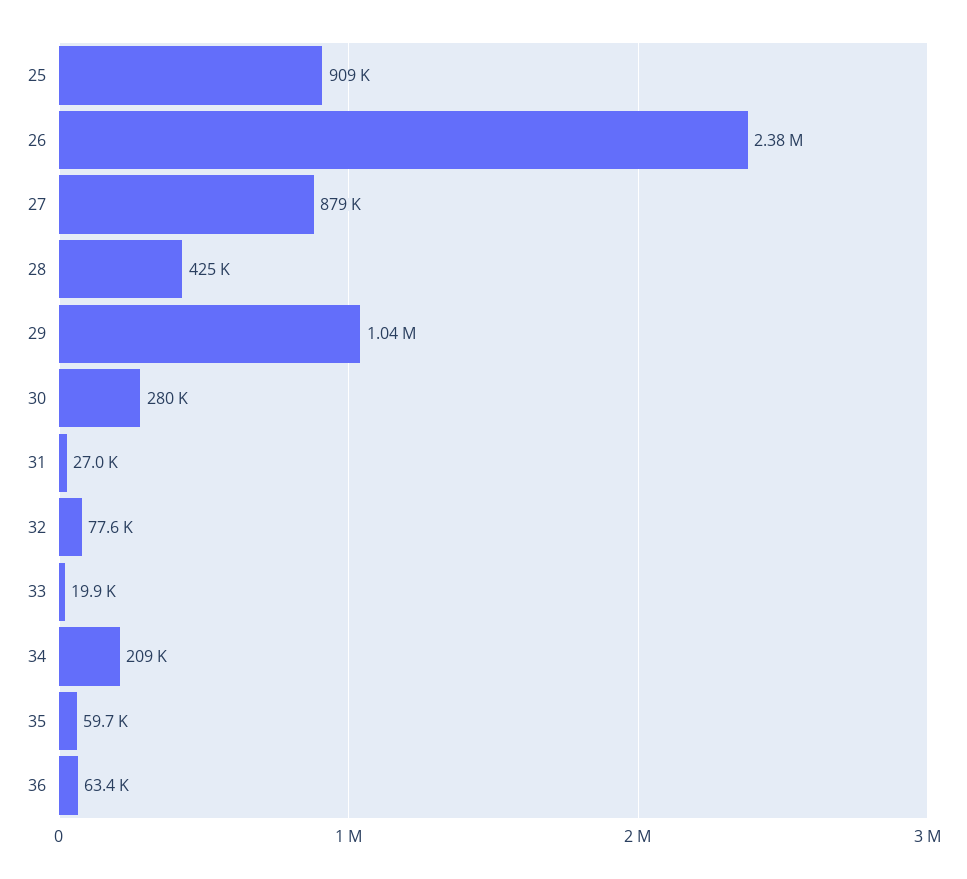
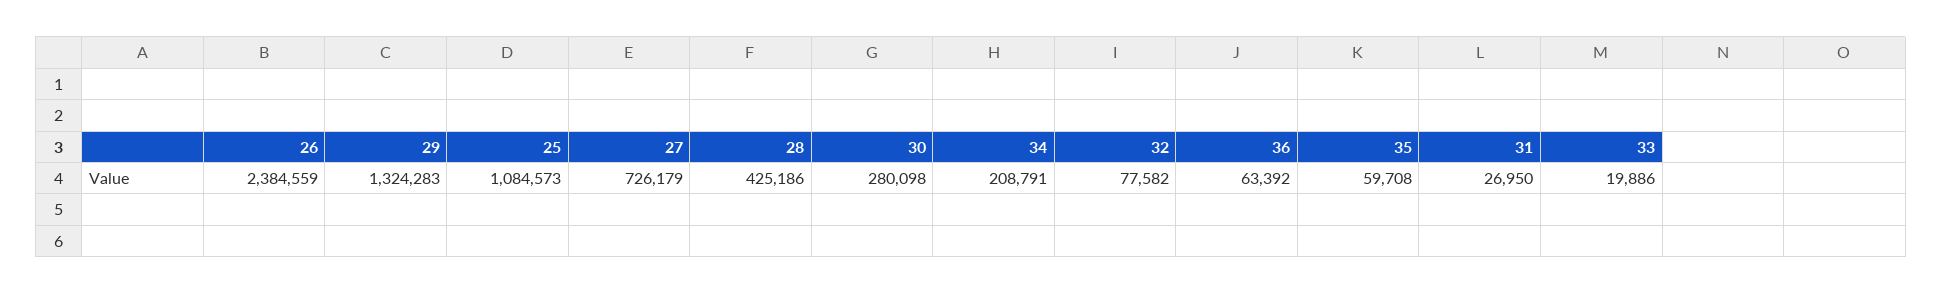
25: 909000 -> 1084573
27: 879000 -> 726179
29: 1040000 -> 1324283

